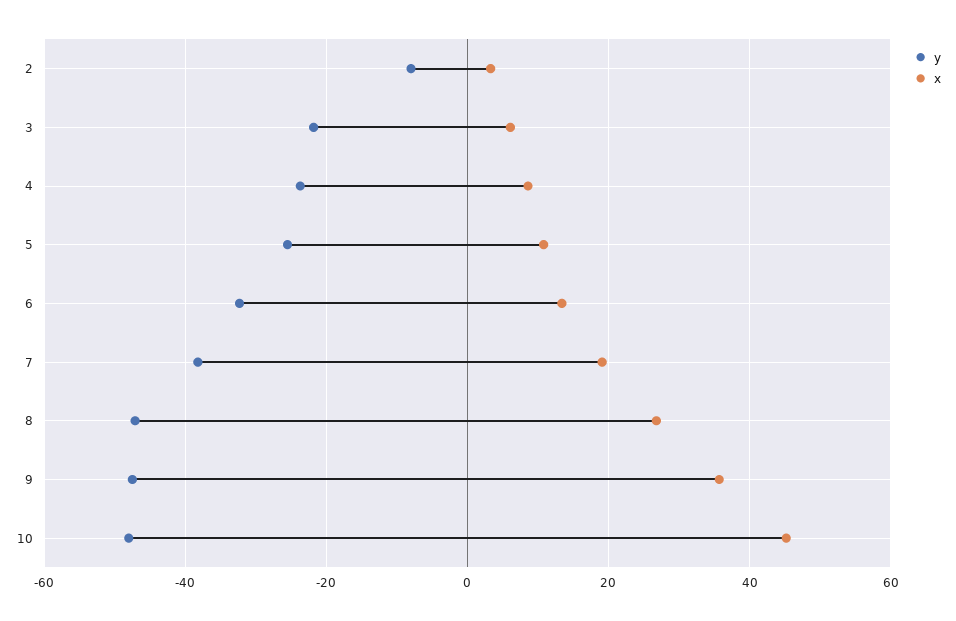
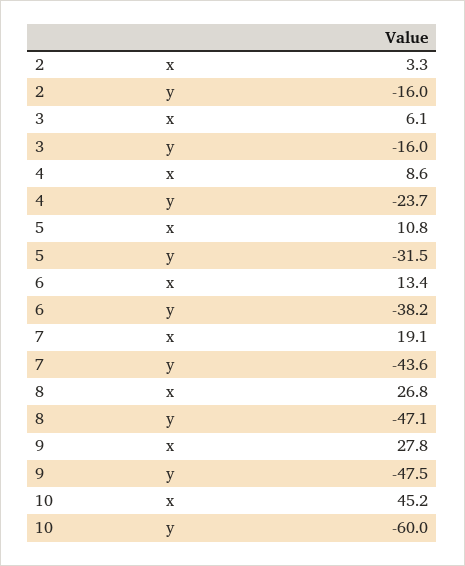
y, 2: -8 -> -16
y, 3: -22 -> -16
y, 5: -26 -> -31.5
y, 6: -32 -> -38.2
y, 7: -38 -> -43.6
x, 9: 36 -> 27.8
y, 10: -48 -> -60

